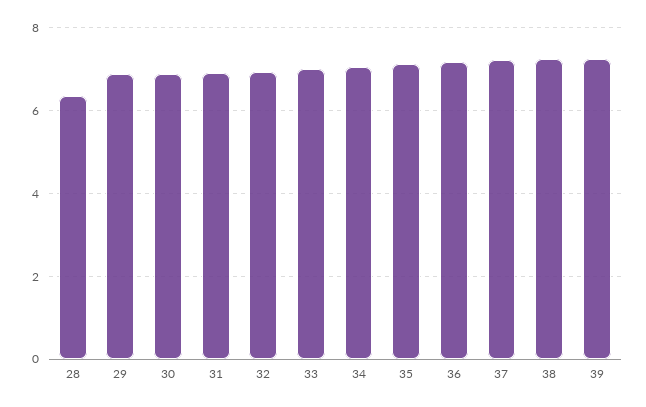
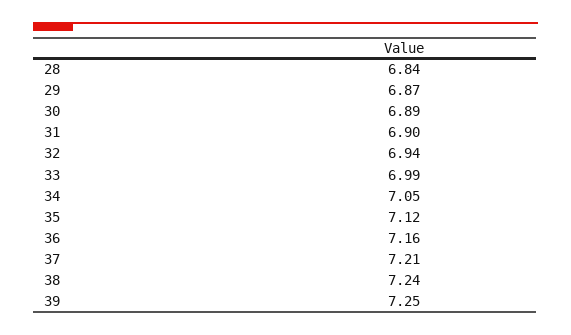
28: 6.4 -> 6.84

